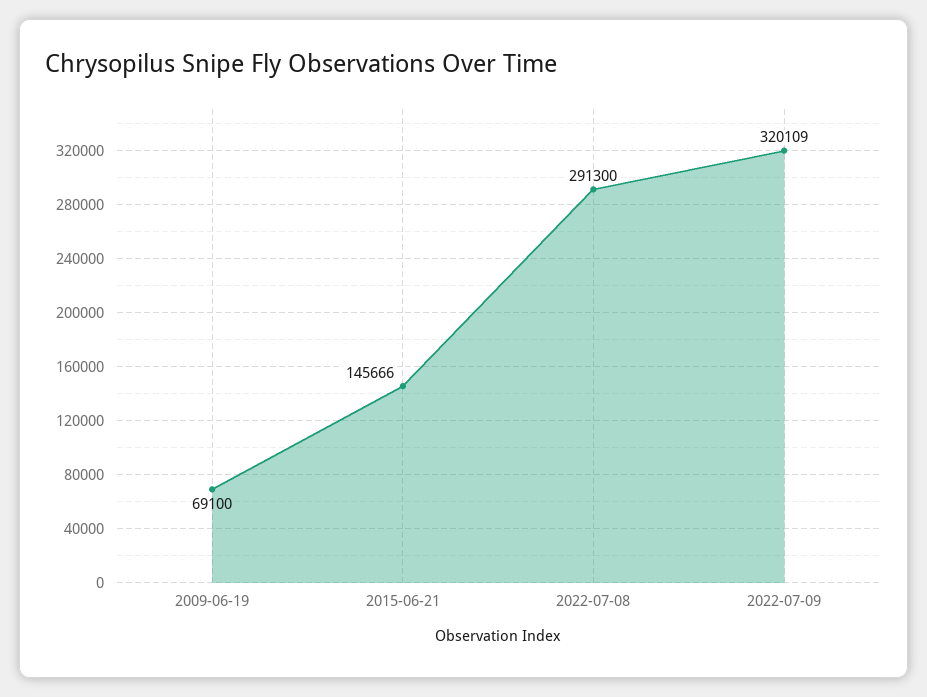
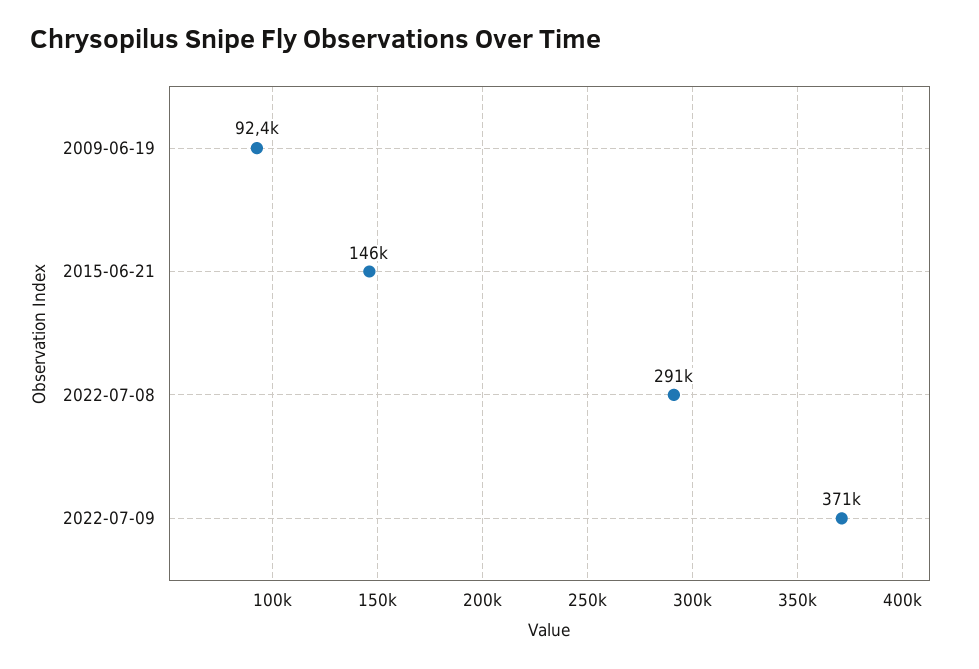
2009-06-19: 69100 -> 92400
2022-07-09: 320109 -> 371000

